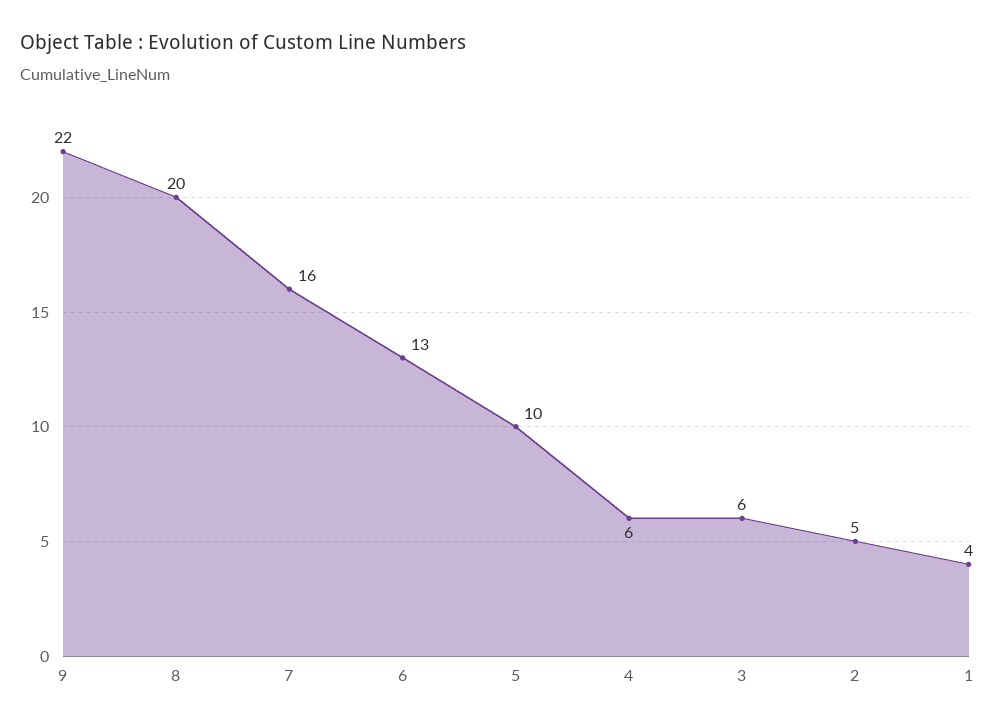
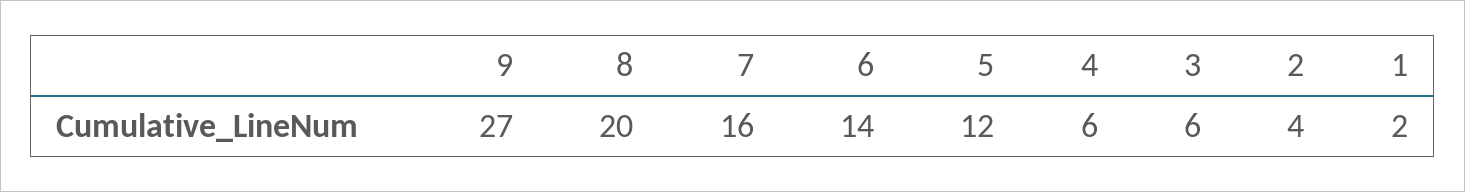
9: 22 -> 27
6: 13 -> 14
5: 10 -> 12
2: 5 -> 4
1: 4 -> 2

